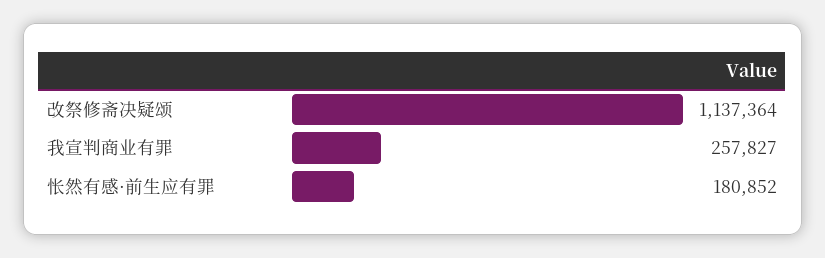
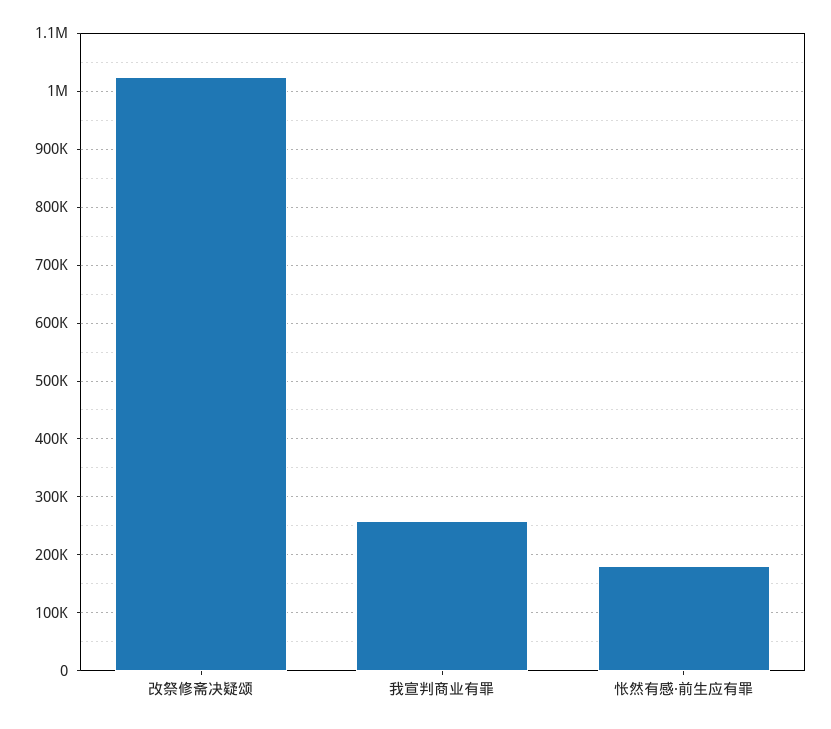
改祭修斋决疑颂: 1137364 -> 1020000

